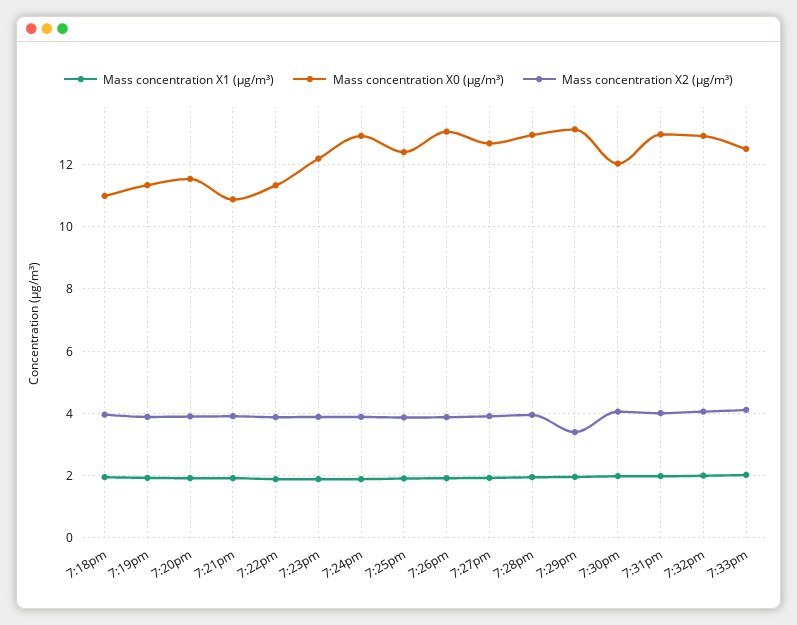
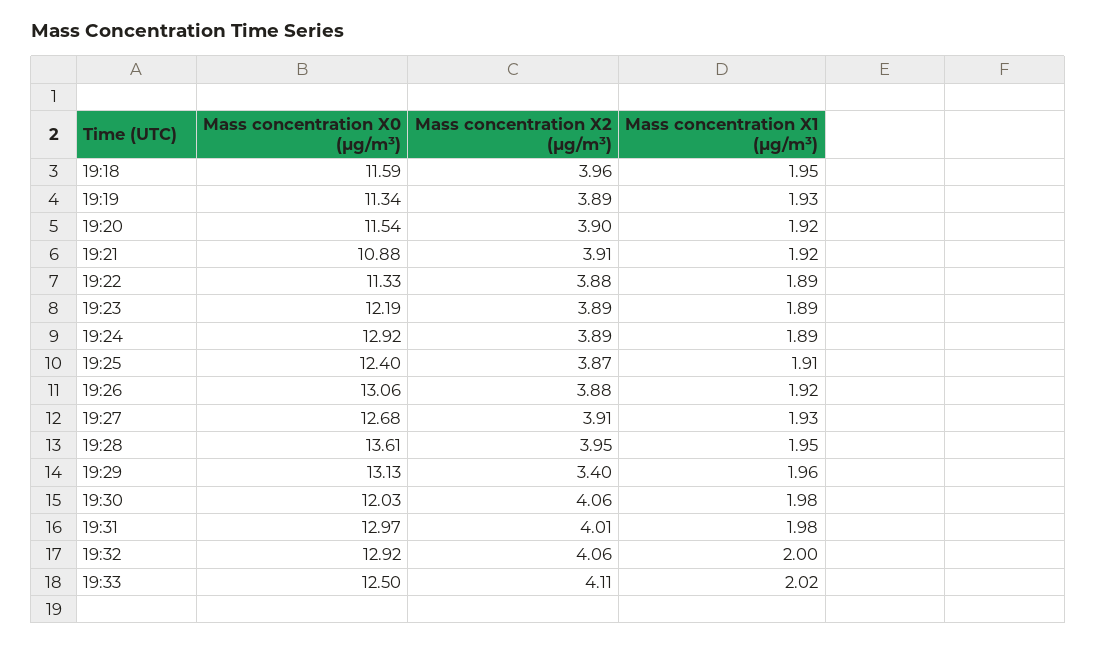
Mass concentration X0 (μg/m³), 7:18pm: 11 -> 11.59
Mass concentration X0 (μg/m³), 7:28pm: 13 -> 13.61

